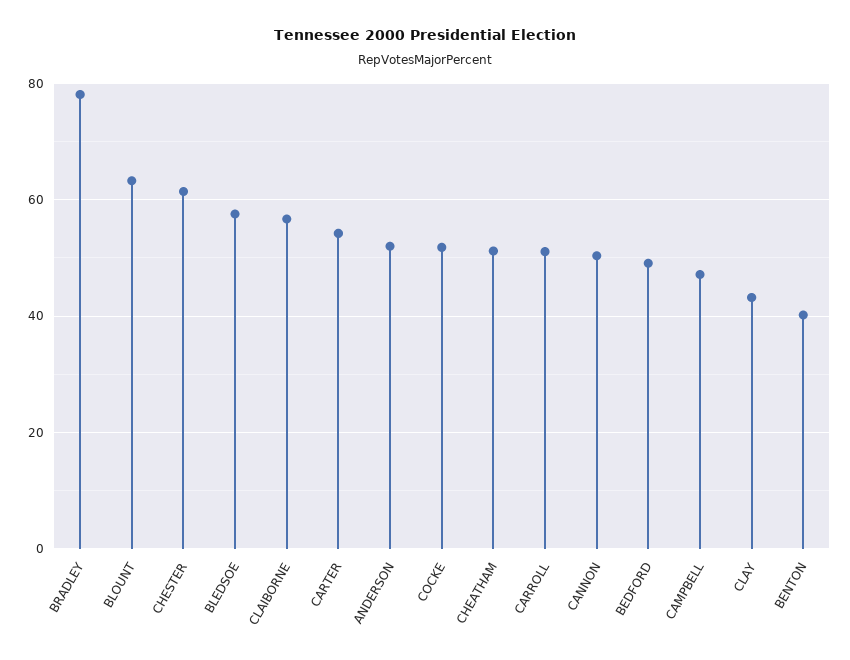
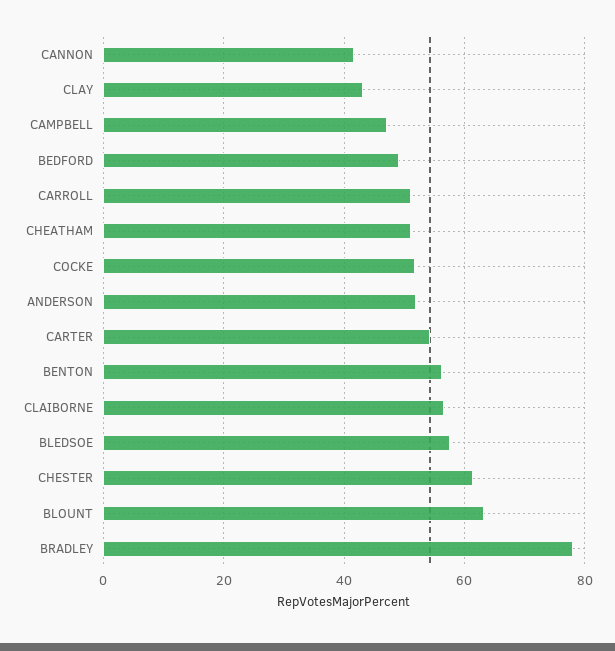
CANNON: 50 -> 42
BENTON: 40 -> 56

